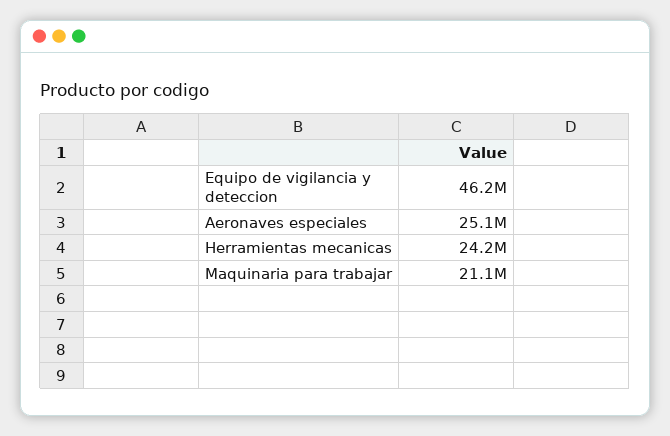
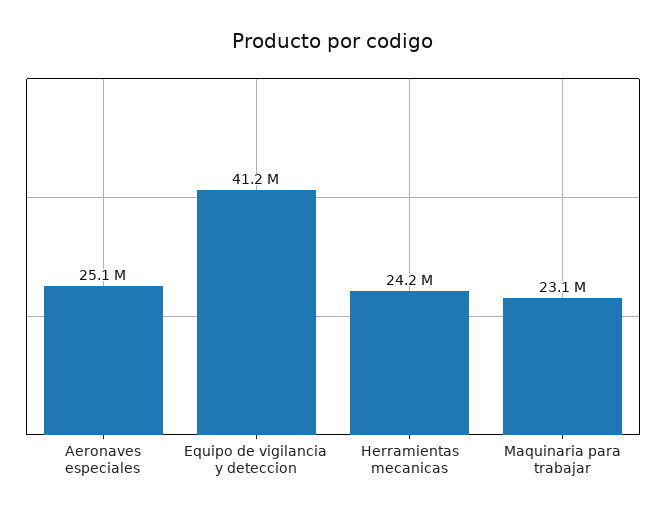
Equipo de vigilancia y deteccion: 46200000 -> 41200000
Maquinaria para trabajar: 21100000 -> 23100000

